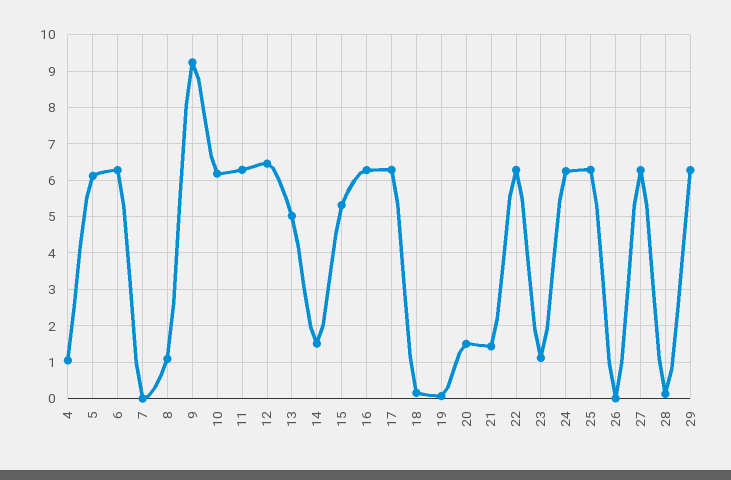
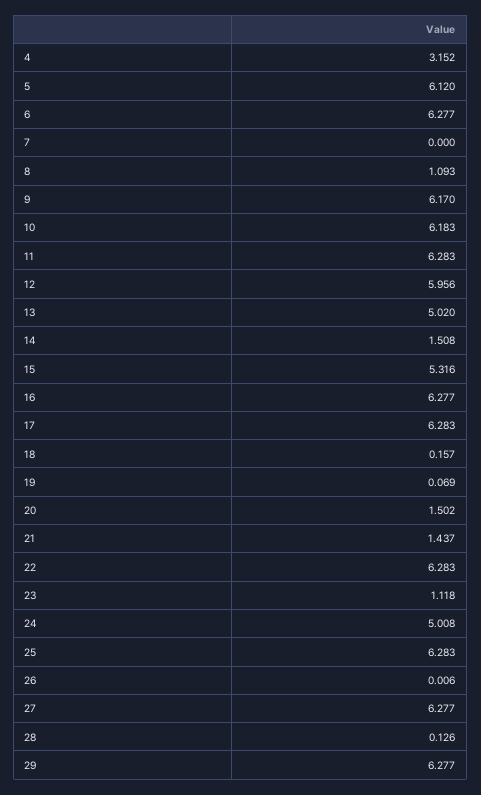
4: 1 -> 3.152
9: 9.2 -> 6.17
12: 6.4 -> 5.956
24: 6.2 -> 5.008

